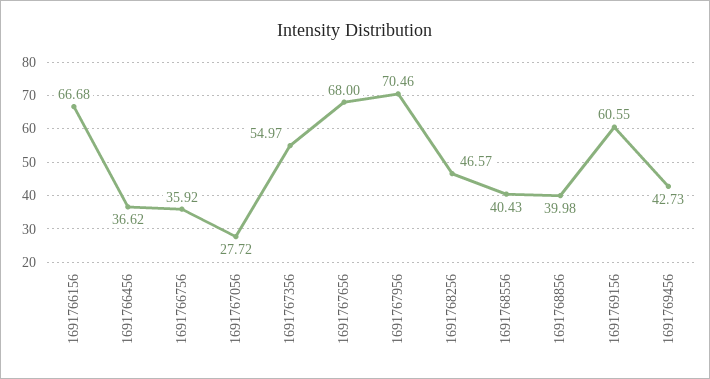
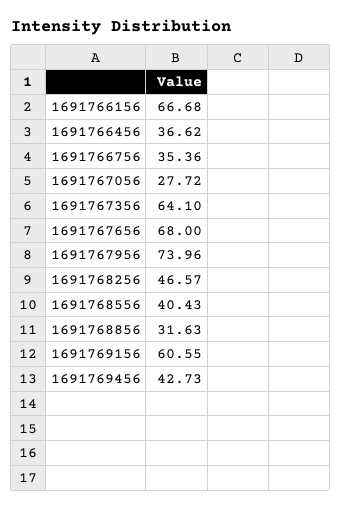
1691766756: 35.92 -> 35.36
1691767356: 54.97 -> 64.1
1691767956: 70.46 -> 73.96
1691768856: 39.98 -> 31.63

